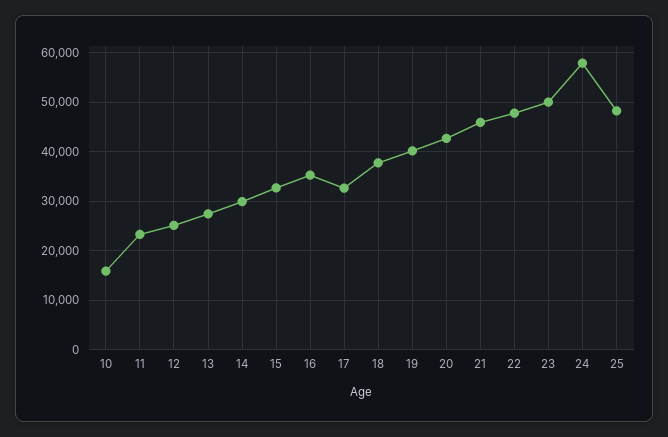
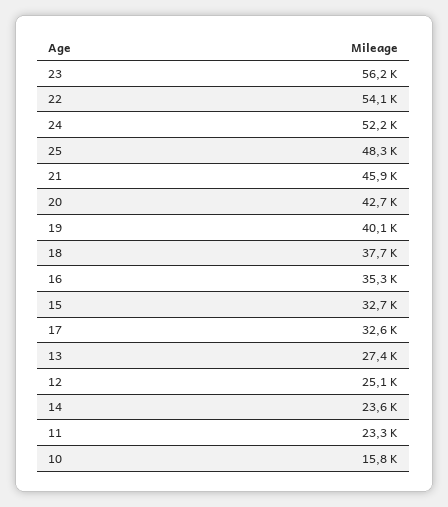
14: 30000 -> 23600
22: 48000 -> 54100
23: 50000 -> 56200
24: 58000 -> 52200

